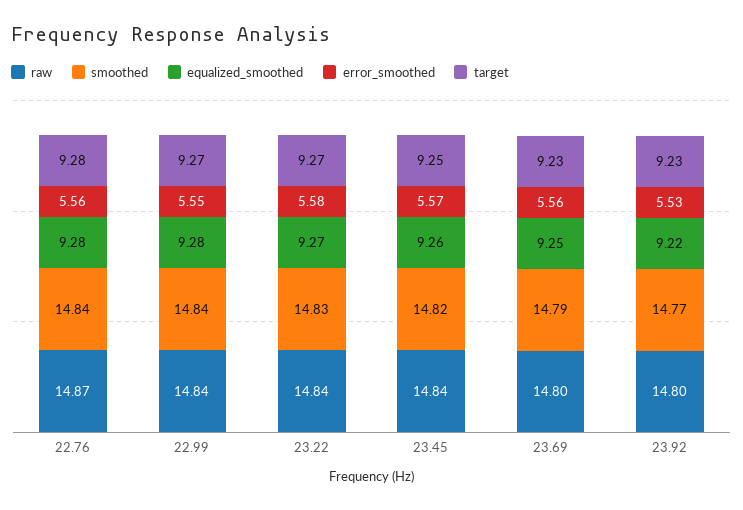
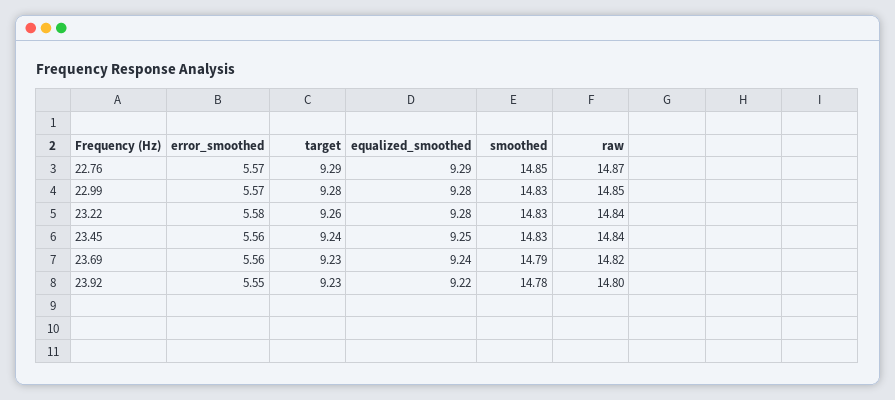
smoothed, 22.76: 14.84 -> 14.85
equalized_smoothed, 22.76: 9.28 -> 9.29
error_smoothed, 22.76: 5.56 -> 5.57
target, 22.76: 9.28 -> 9.29
raw, 22.99: 14.84 -> 14.85
smoothed, 22.99: 14.84 -> 14.83
error_smoothed, 22.99: 5.55 -> 5.57
target, 22.99: 9.27 -> 9.28
equalized_smoothed, 23.22: 9.27 -> 9.28
target, 23.22: 9.27 -> 9.26
smoothed, 23.45: 14.82 -> 14.83
equalized_smoothed, 23.45: 9.26 -> 9.25
error_smoothed, 23.45: 5.57 -> 5.56
target, 23.45: 9.25 -> 9.24
raw, 23.69: 14.8 -> 14.82
equalized_smoothed, 23.69: 9.25 -> 9.24
smoothed, 23.92: 14.77 -> 14.78
error_smoothed, 23.92: 5.53 -> 5.55

